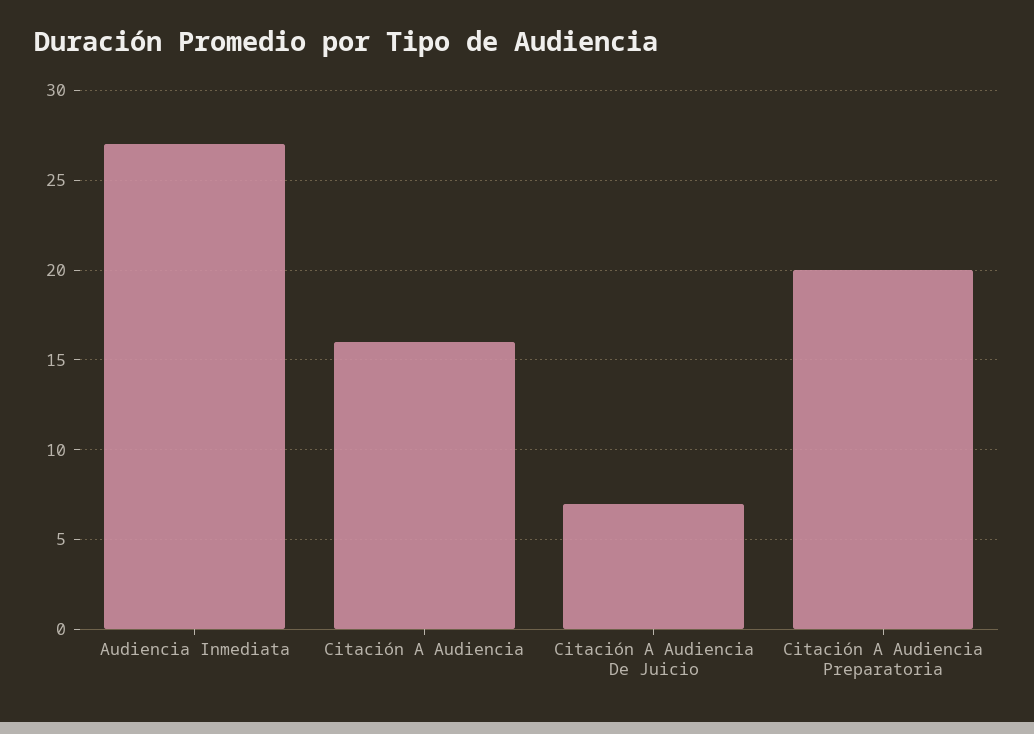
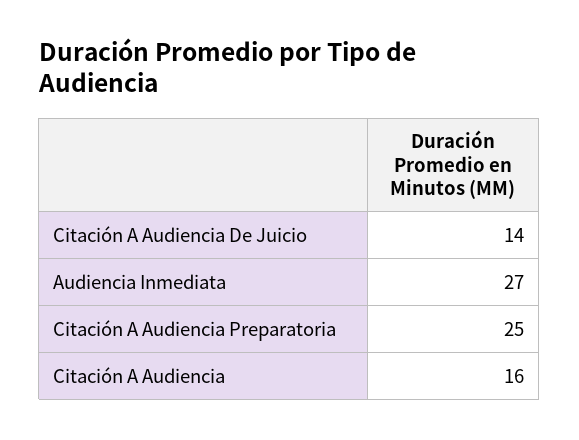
Citación A Audiencia De Juicio: 7 -> 14
Citación A Audiencia Preparatoria: 20 -> 25

